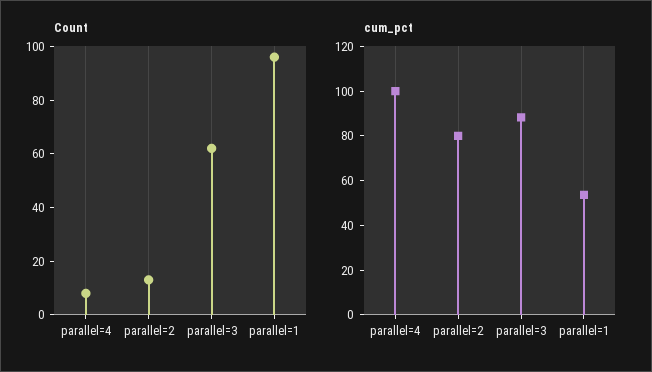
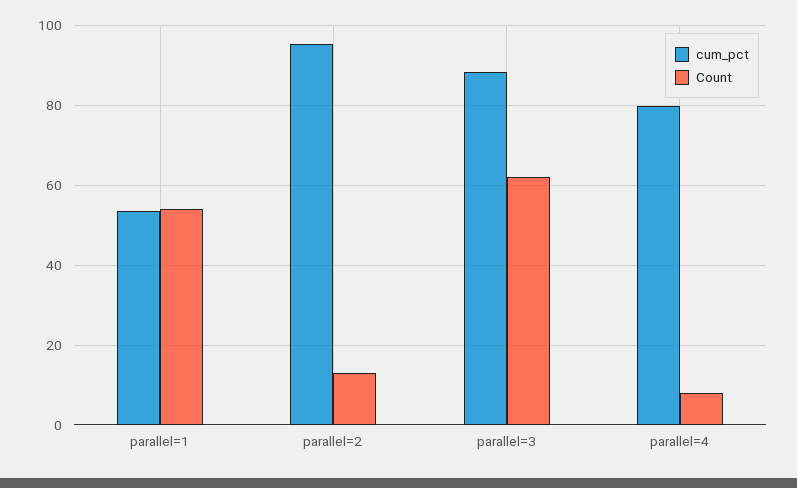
Count, parallel=1: 95 -> 54
cum_pct, parallel=4: 100 -> 80
cum_pct, parallel=2: 80 -> 96

